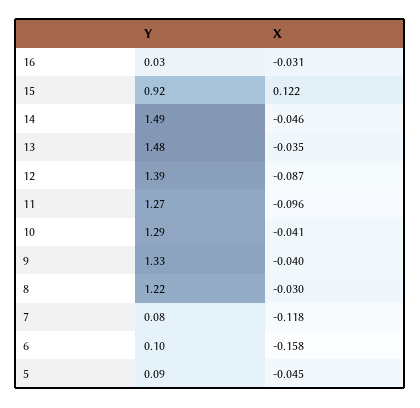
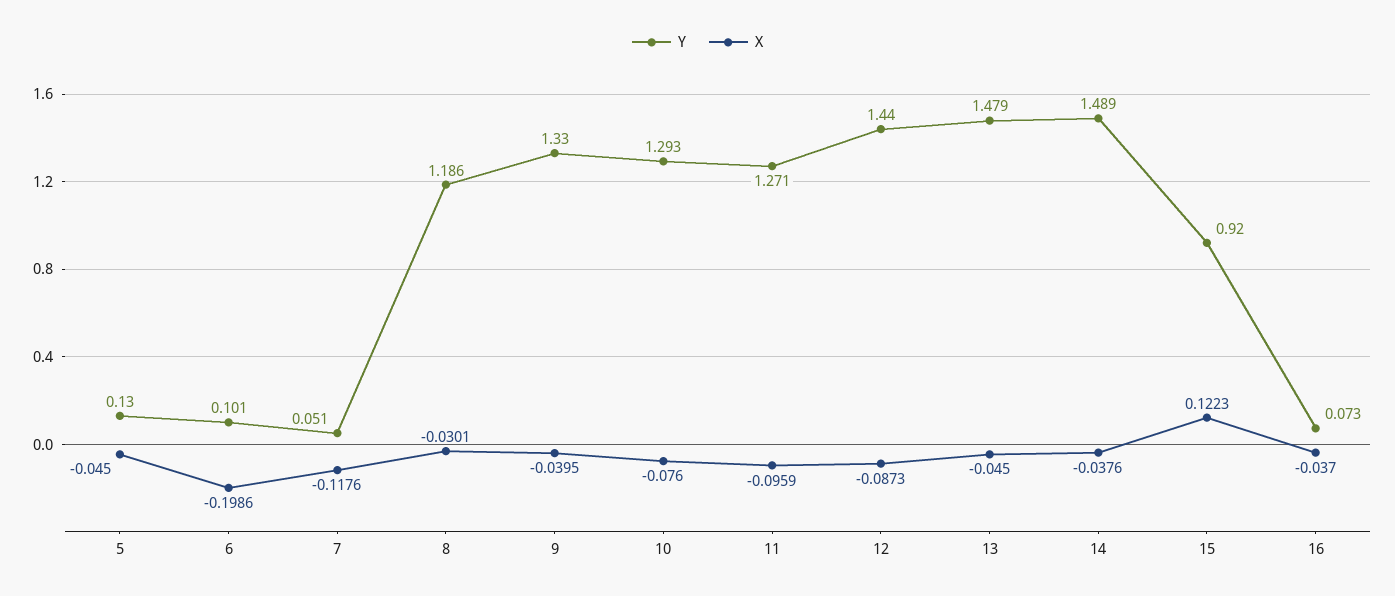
Y, 16: 0.03 -> 0.073
X, 16: -0.031 -> -0.037
X, 14: -0.046 -> -0.0376
X, 13: -0.035 -> -0.045
Y, 12: 1.39 -> 1.44
X, 10: -0.041 -> -0.076
Y, 8: 1.22 -> 1.186
Y, 7: 0.08 -> 0.051
X, 6: -0.158 -> -0.1986
Y, 5: 0.09 -> 0.13

